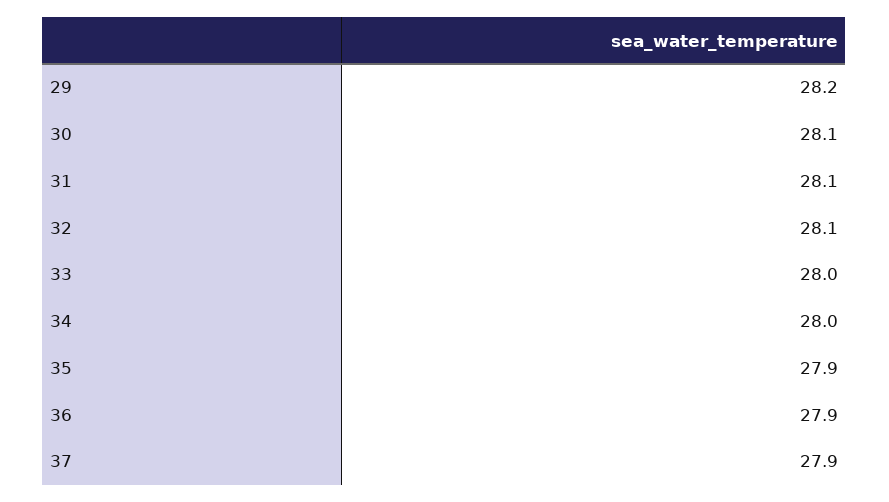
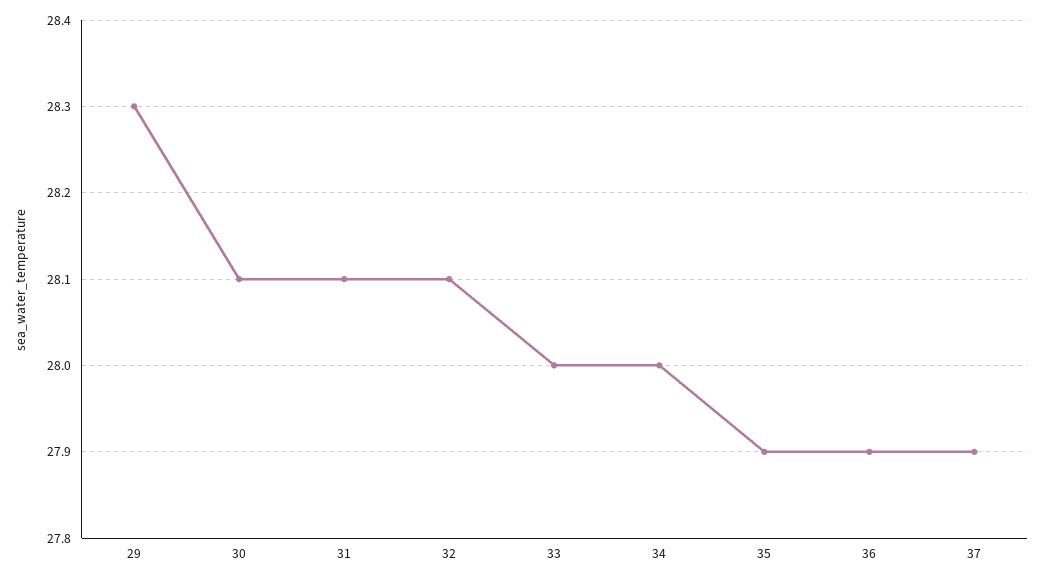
29: 28.2 -> 28.3

